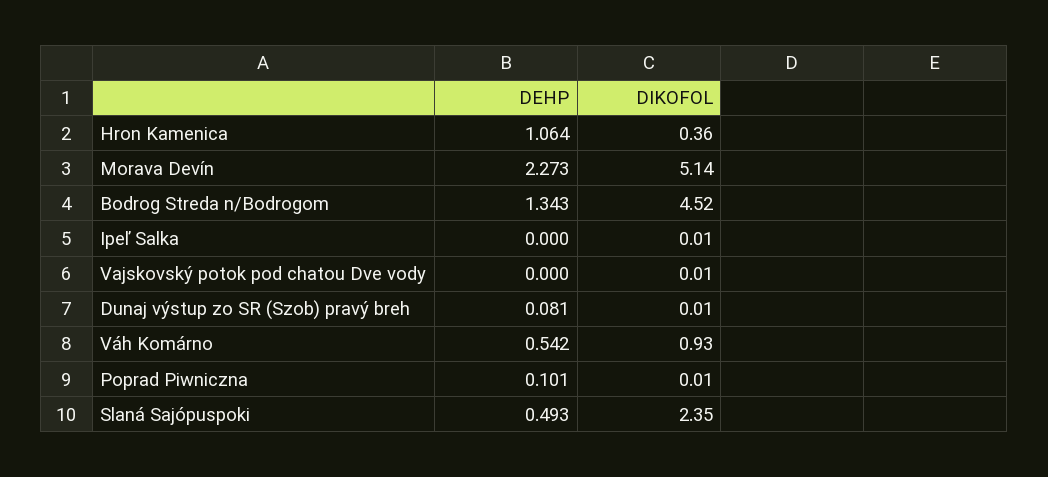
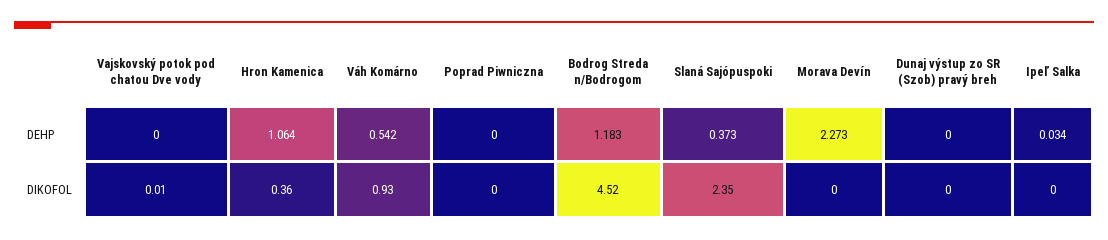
DIKOFOL, Morava Devín: 5.14 -> 0
DEHP, Bodrog Streda n/Bodrogom: 1.343 -> 1.183
DEHP, Ipeľ Salka: 0 -> 0.034
DIKOFOL, Ipeľ Salka: 0.01 -> 0
DEHP, Dunaj výstup zo SR (Szob) pravý breh: 0.081 -> 0
DIKOFOL, Dunaj výstup zo SR (Szob) pravý breh: 0.01 -> 0
DEHP, Poprad Piwniczna: 0.101 -> 0
DIKOFOL, Poprad Piwniczna: 0.01 -> 0
DEHP, Slaná Sajópuspoki: 0.493 -> 0.373

